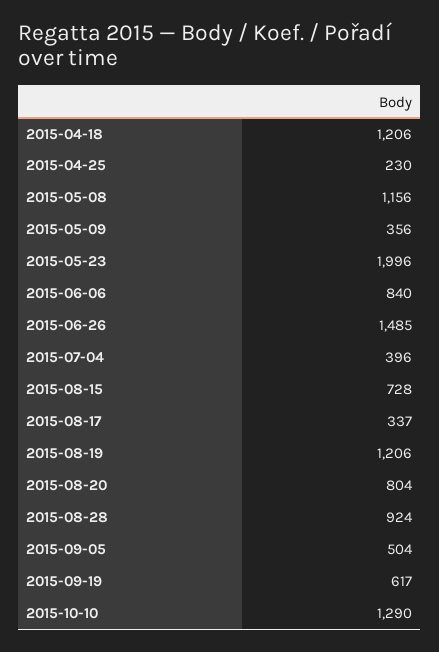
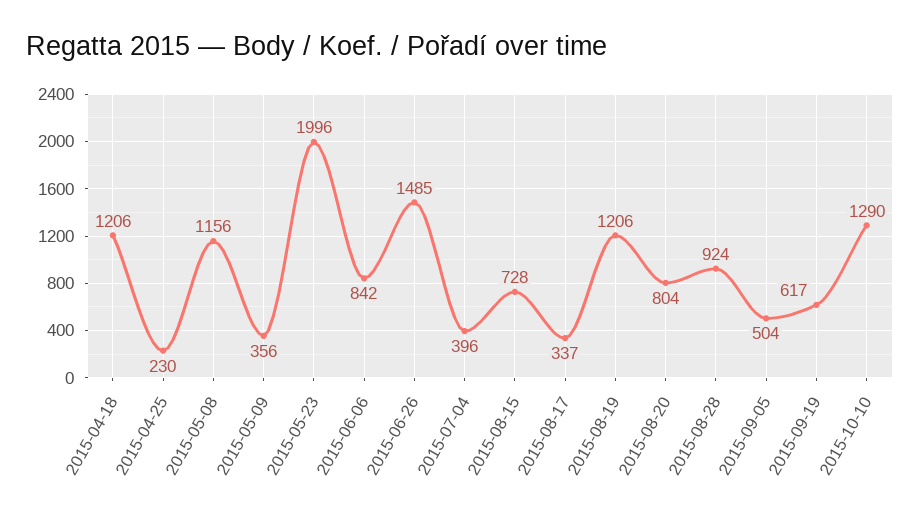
2015-06-06: 840 -> 842

